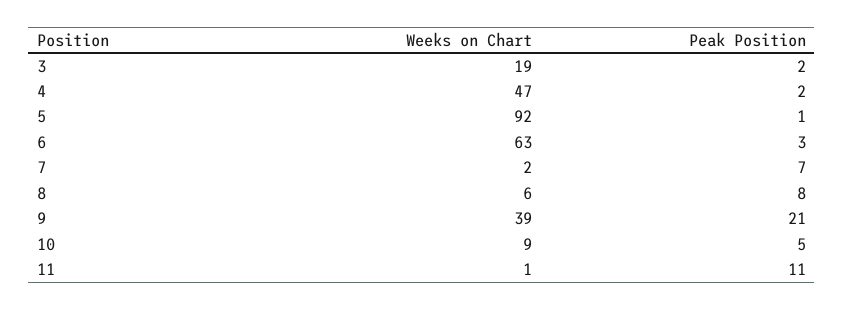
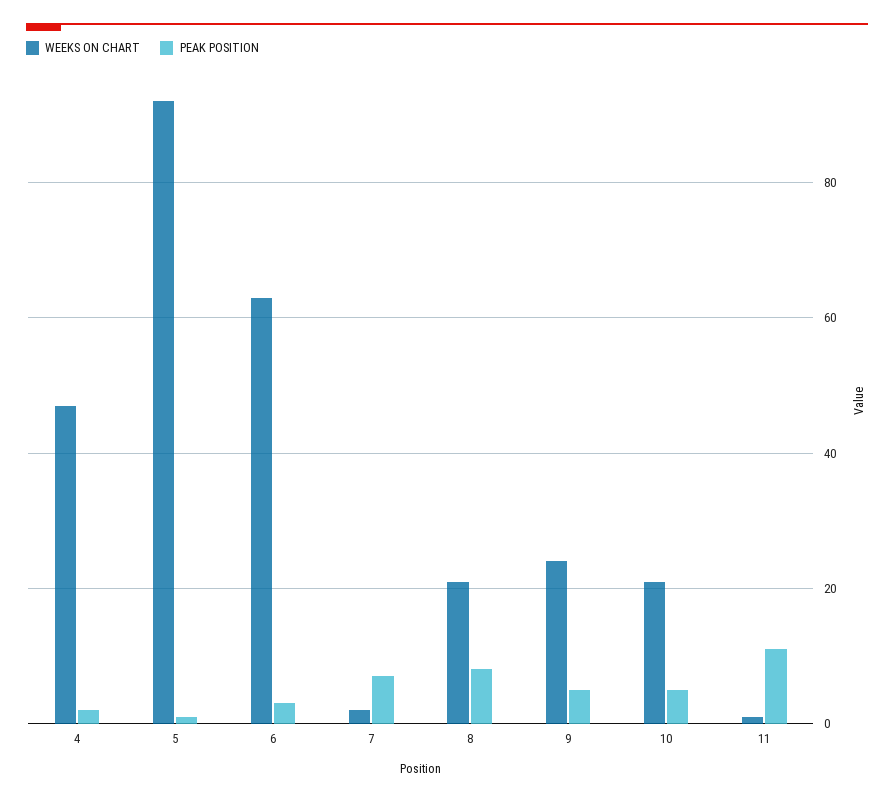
Weeks on Chart, 3: 19 -> none
Peak Position, 3: 2 -> none
Weeks on Chart, 8: 6 -> 20
Weeks on Chart, 9: 39 -> 25
Peak Position, 9: 21 -> 5
Weeks on Chart, 10: 9 -> 20

